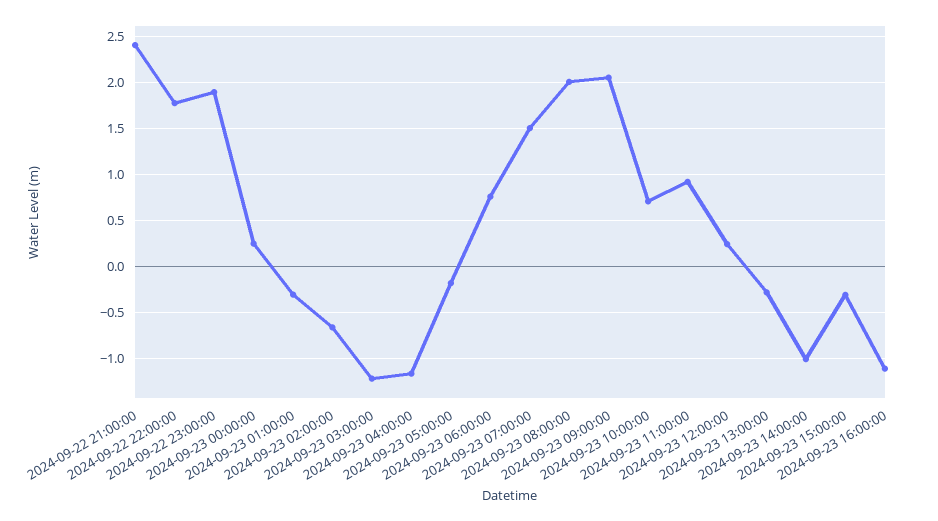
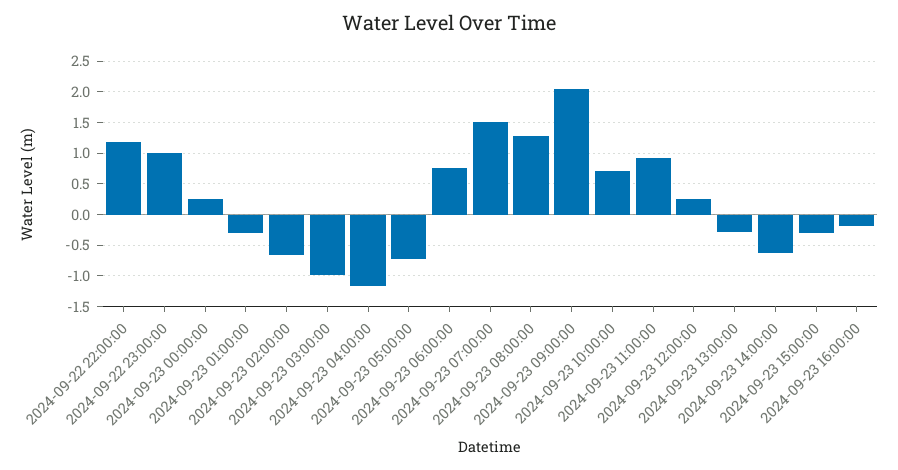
2024-09-22 21:00:00: 2.4 -> none
2024-09-22 22:00:00: 1.8 -> 1.2
2024-09-22 23:00:00: 1.9 -> 1
2024-09-23 03:00:00: -1.2 -> -1
2024-09-23 05:00:00: -0.2 -> -0.7
2024-09-23 08:00:00: 2 -> 1.3
2024-09-23 14:00:00: -1 -> -0.6
2024-09-23 16:00:00: -1.1 -> -0.2

